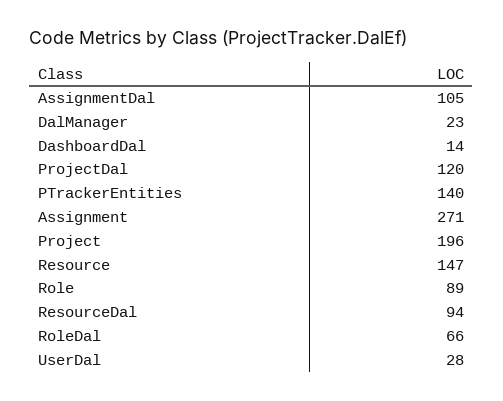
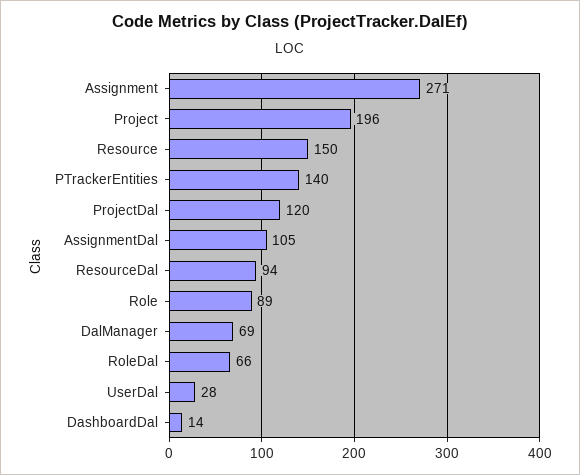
DalManager: 23 -> 69
Resource: 147 -> 150

